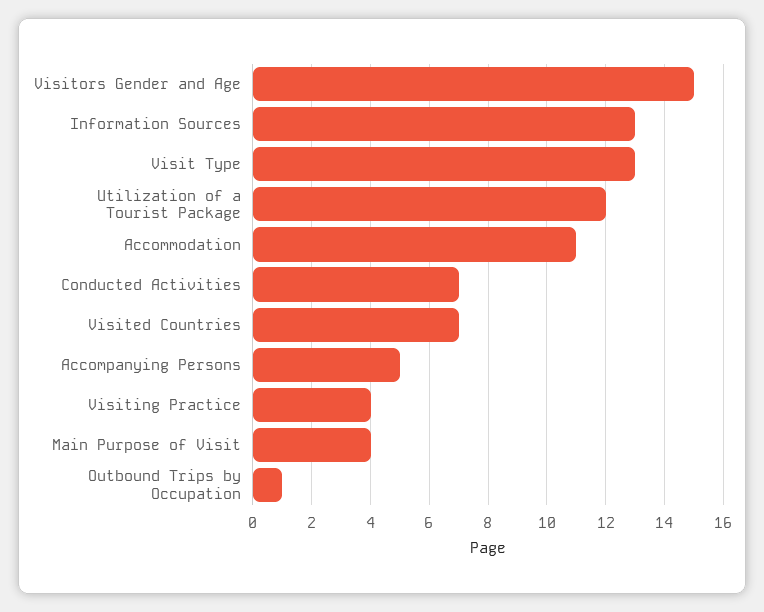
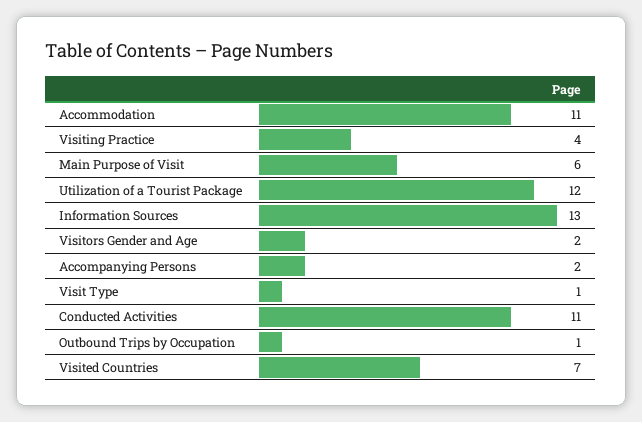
Visitors Gender and Age: 15 -> 2
Visit Type: 13 -> 1
Conducted Activities: 7 -> 11
Accompanying Persons: 5 -> 2
Main Purpose of Visit: 4 -> 6

